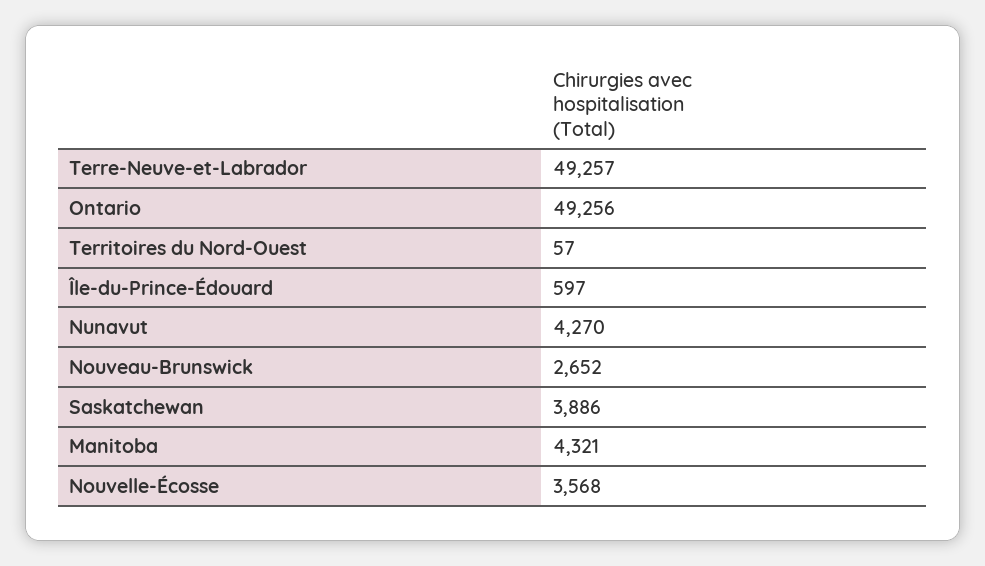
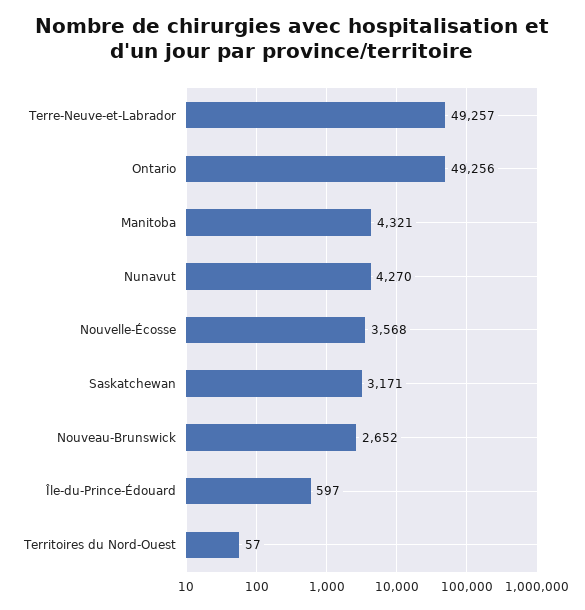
Saskatchewan: 3886 -> 3171

